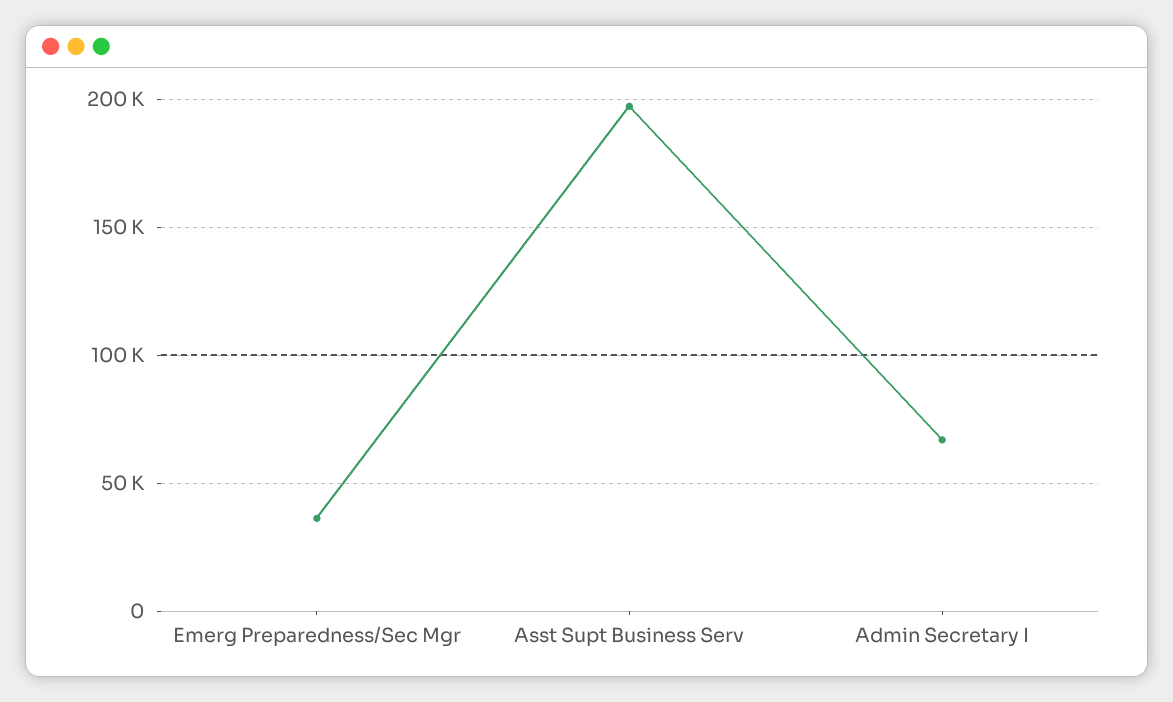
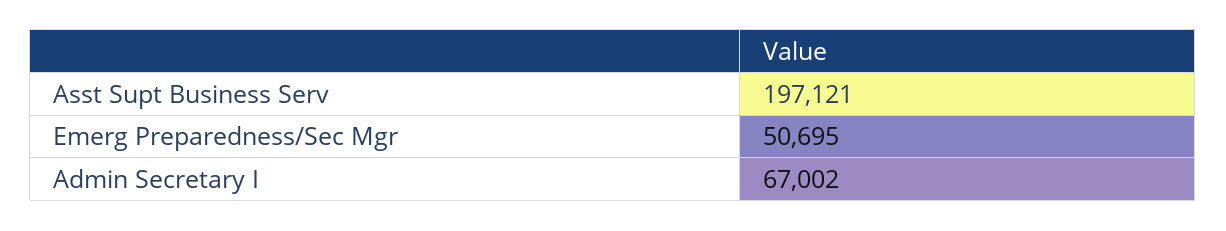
Emerg Preparedness/Sec Mgr: 35000 -> 50695

